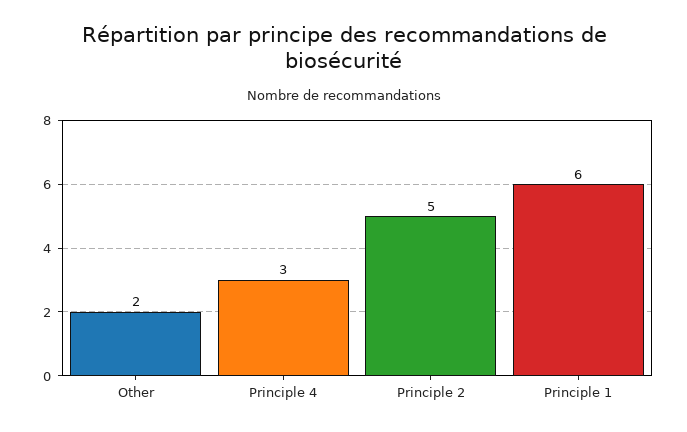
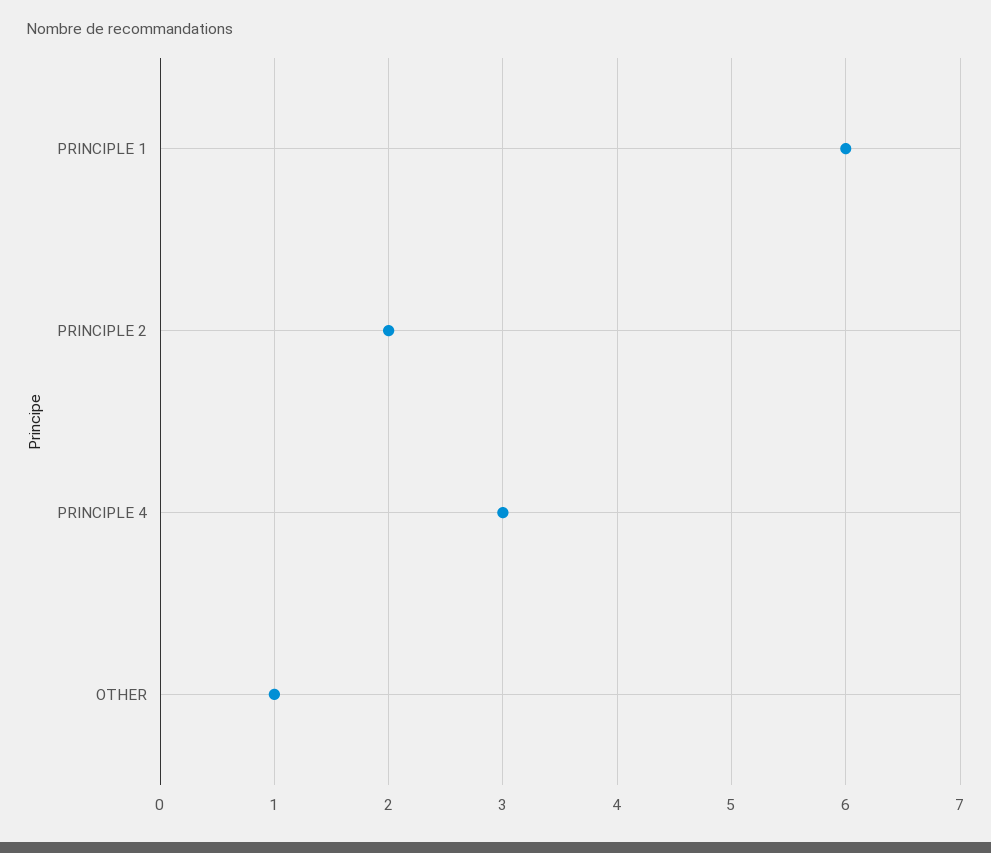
Other: 2 -> 1
Principle 2: 5 -> 2

